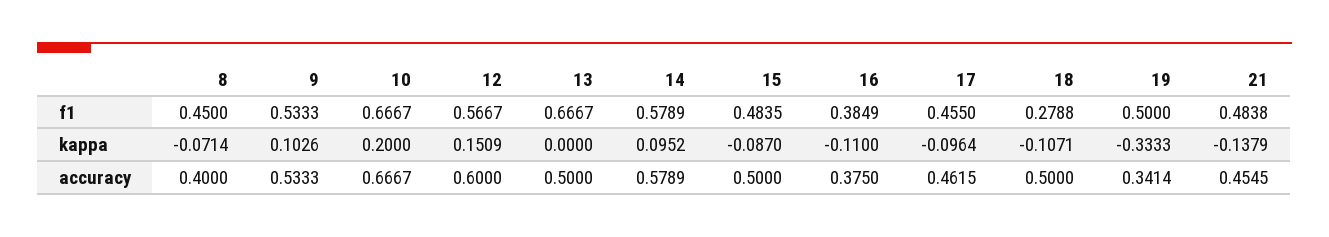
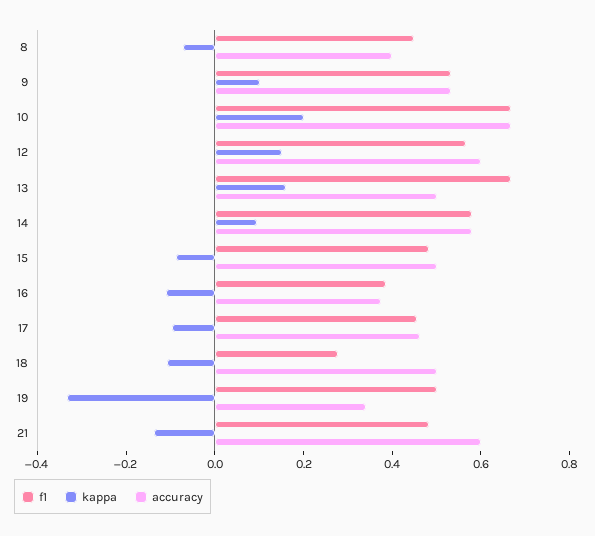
kappa, 13: 0 -> 0.15
accuracy, 21: 0.4545 -> 0.6

